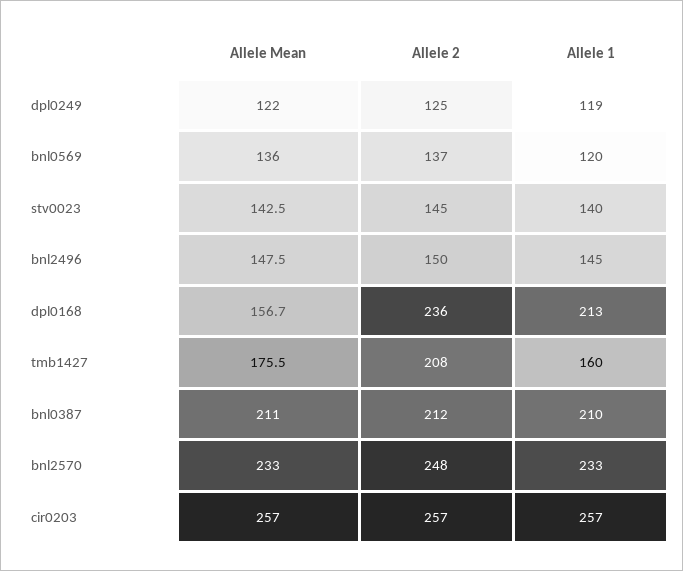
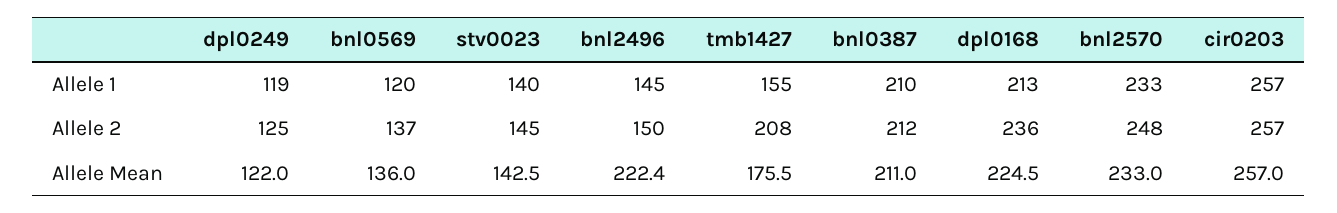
Allele Mean, bnl2496: 147.5 -> 222.4
Allele Mean, dpl0168: 156.7 -> 224.5
Allele 1, tmb1427: 160 -> 155

